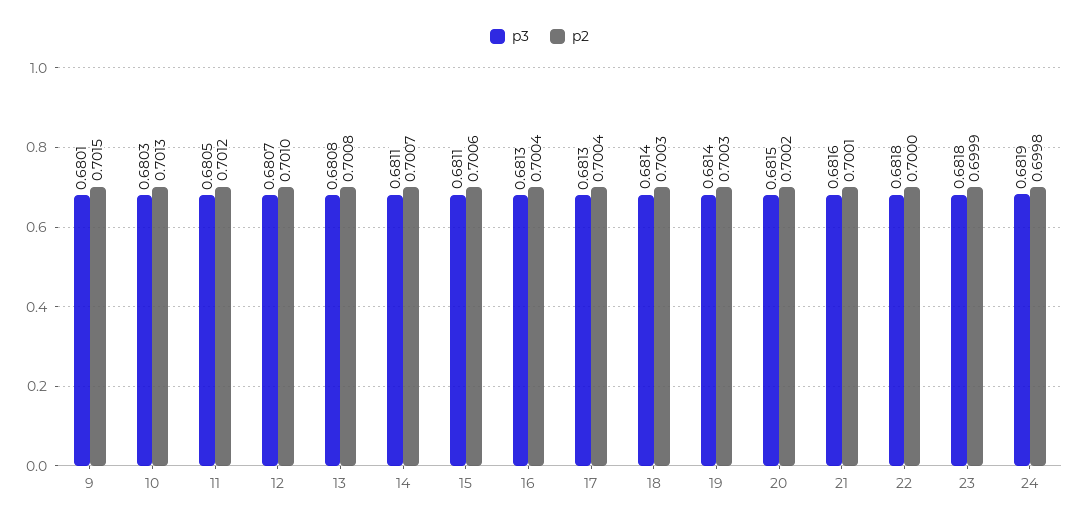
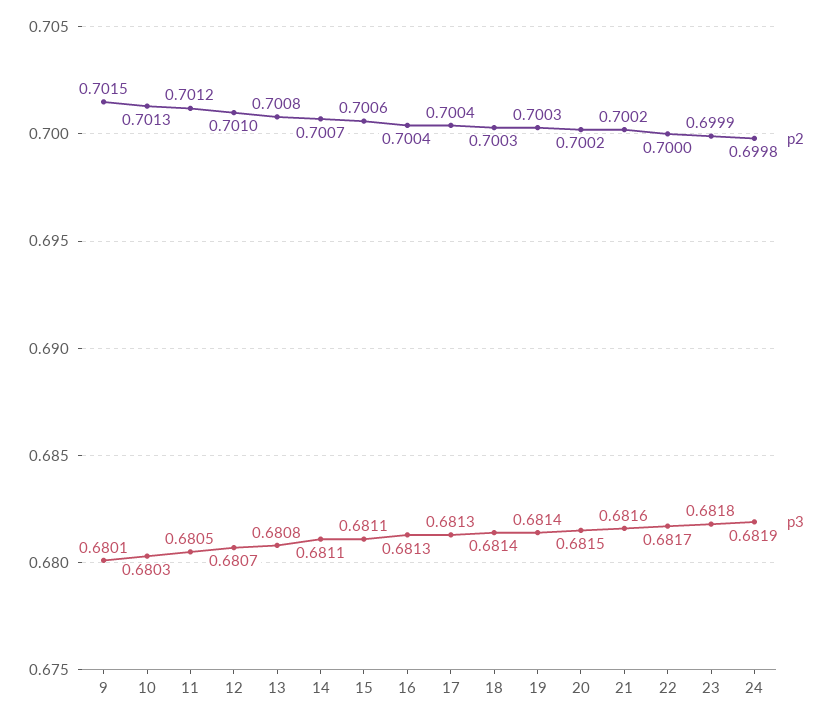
p2, 21: 0.7001 -> 0.7002
p3, 22: 0.6818 -> 0.6817

